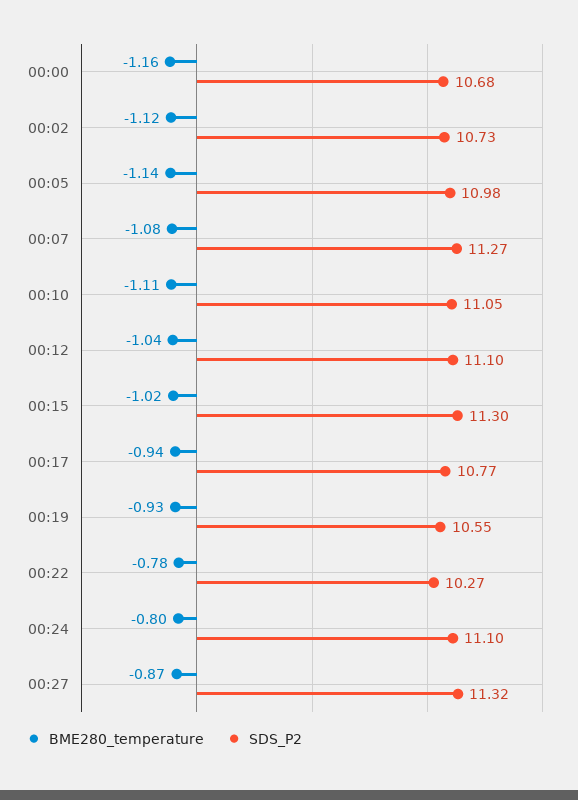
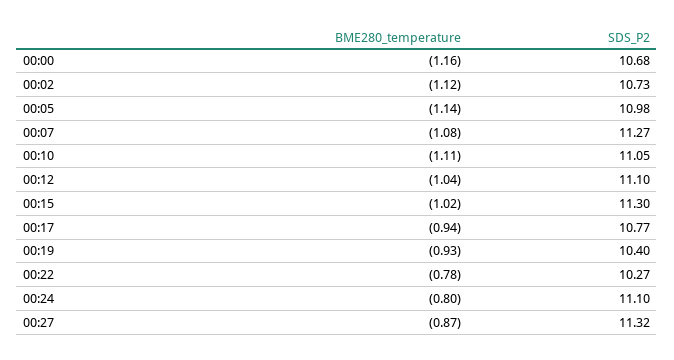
SDS_P2, 00:19: 10.55 -> 10.4

